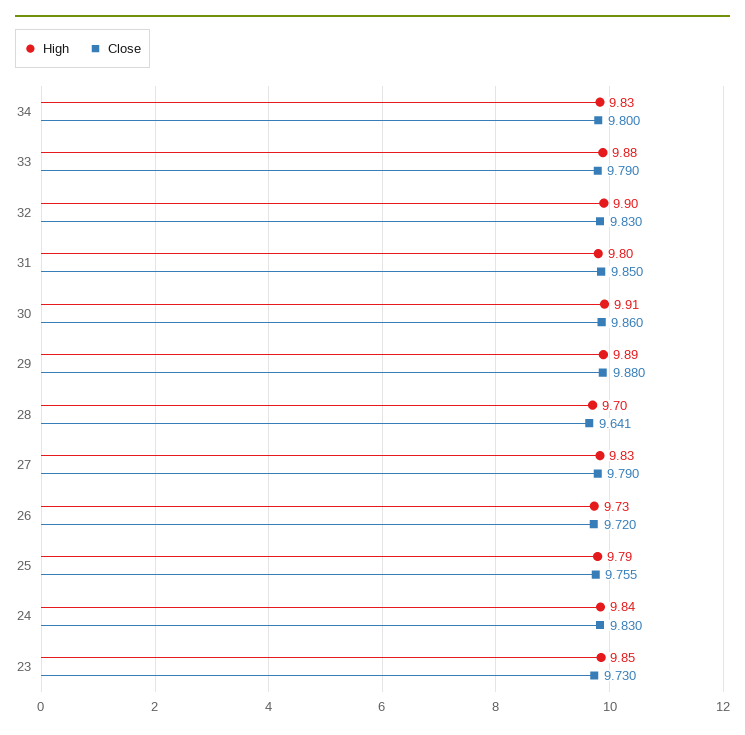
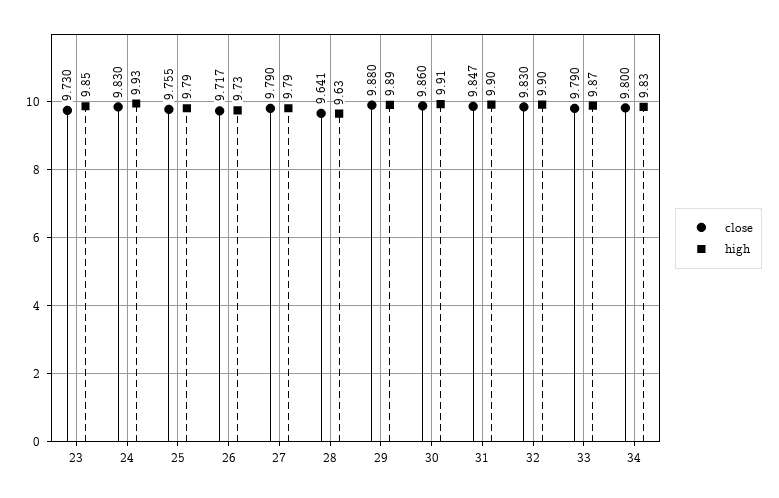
High, 33: 9.88 -> 9.87
High, 31: 9.8 -> 9.9
Close, 31: 9.85 -> 9.847
High, 28: 9.7 -> 9.63
High, 27: 9.83 -> 9.79
Close, 26: 9.72 -> 9.717
High, 24: 9.84 -> 9.93

